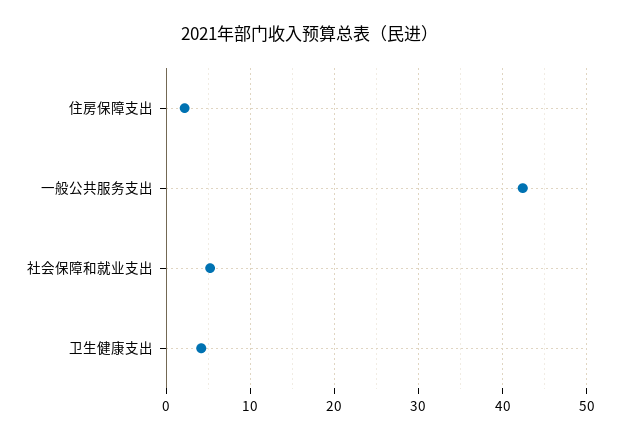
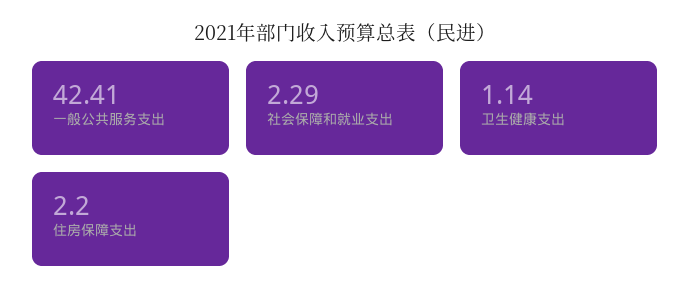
社会保障和就业支出: 5 -> 2.29
卫生健康支出: 4 -> 1.14

